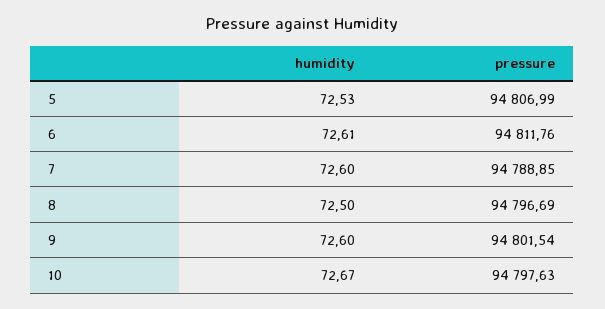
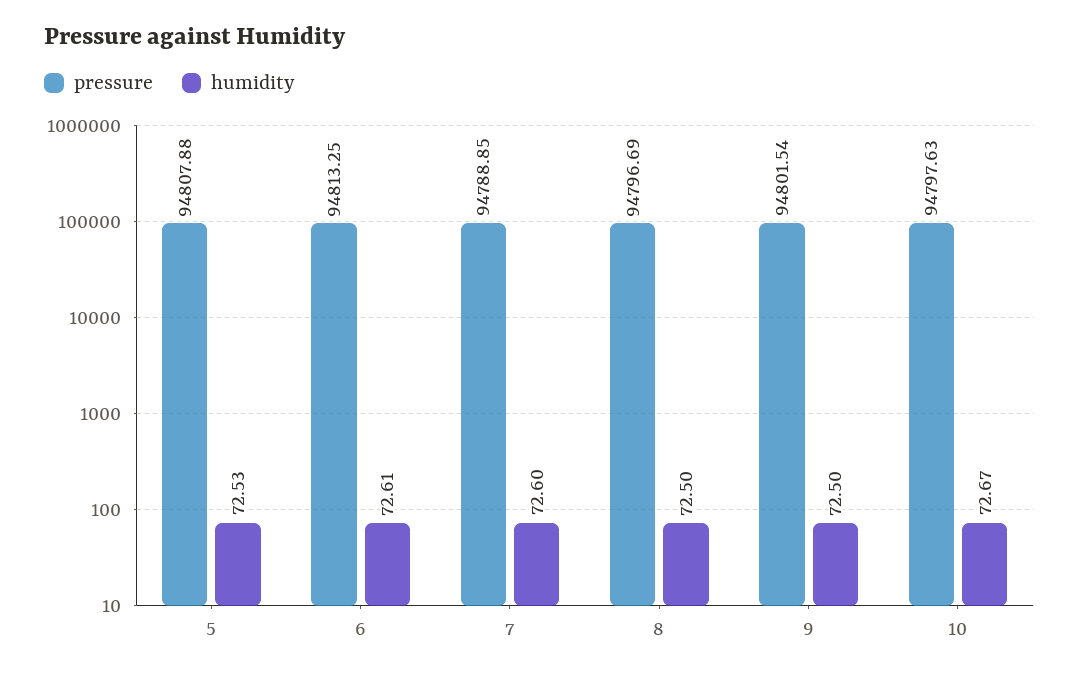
pressure, 5: 94806.99 -> 94807.88
pressure, 6: 94811.76 -> 94813.25
humidity, 9: 72.6 -> 72.5

